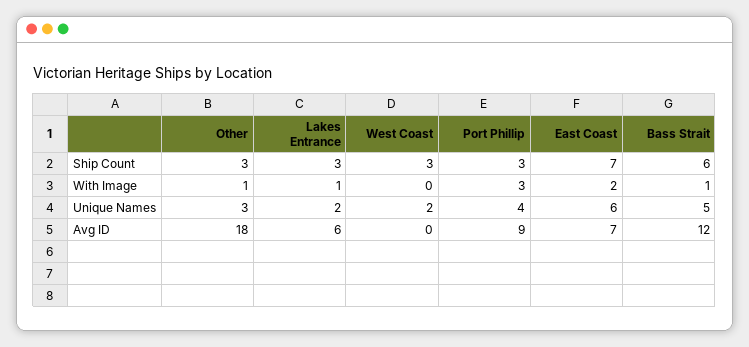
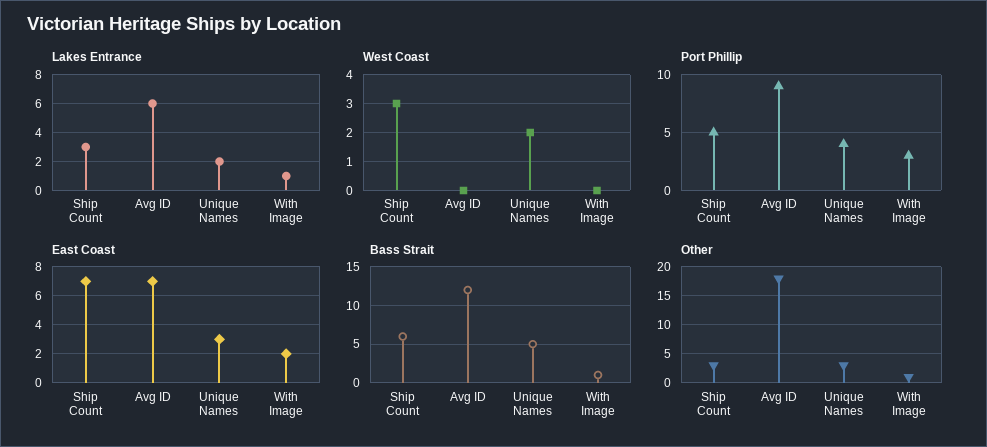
Port Phillip, Ship Count: 3 -> 5
East Coast, Unique Names: 6 -> 3

